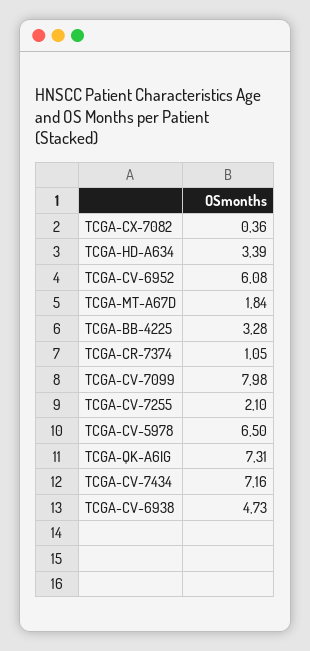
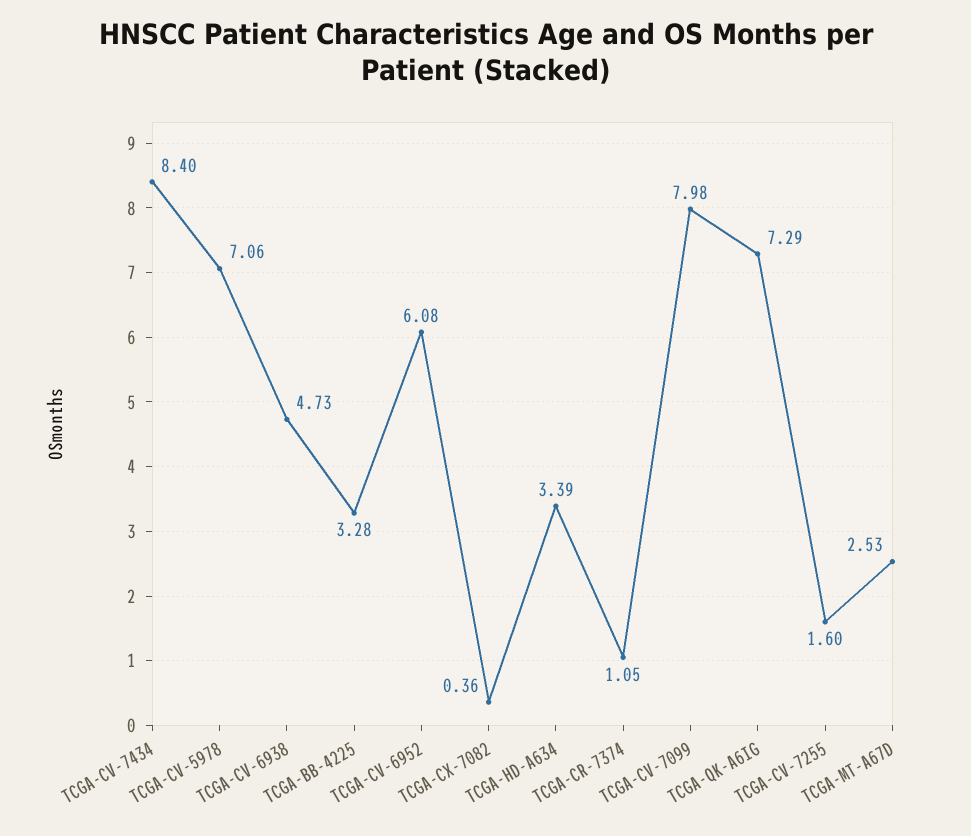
TCGA-MT-A67D: 1.84 -> 2.53
TCGA-CV-7255: 2.1 -> 1.6
TCGA-CV-5978: 6.5 -> 7.06
TCGA-QK-A6IG: 7.31 -> 7.29
TCGA-CV-7434: 7.16 -> 8.4

